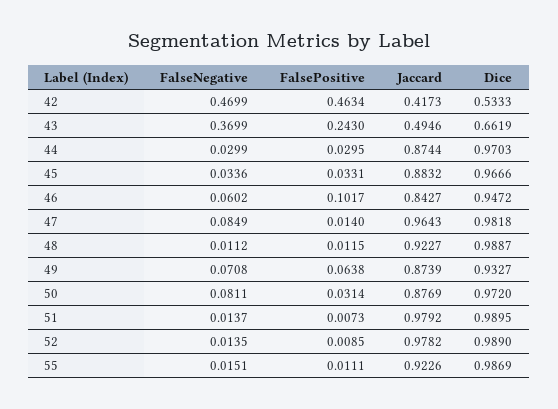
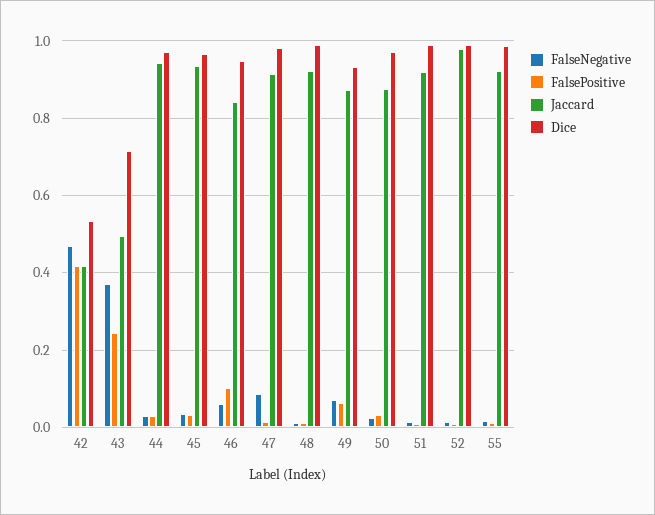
FalsePositive, 42: 0.4634 -> 0.42
Dice, 43: 0.6619 -> 0.72
Jaccard, 44: 0.8744 -> 0.94
Jaccard, 45: 0.8832 -> 0.94
Jaccard, 47: 0.9643 -> 0.92
FalseNegative, 50: 0.0811 -> 0.02
Jaccard, 51: 0.9792 -> 0.92

